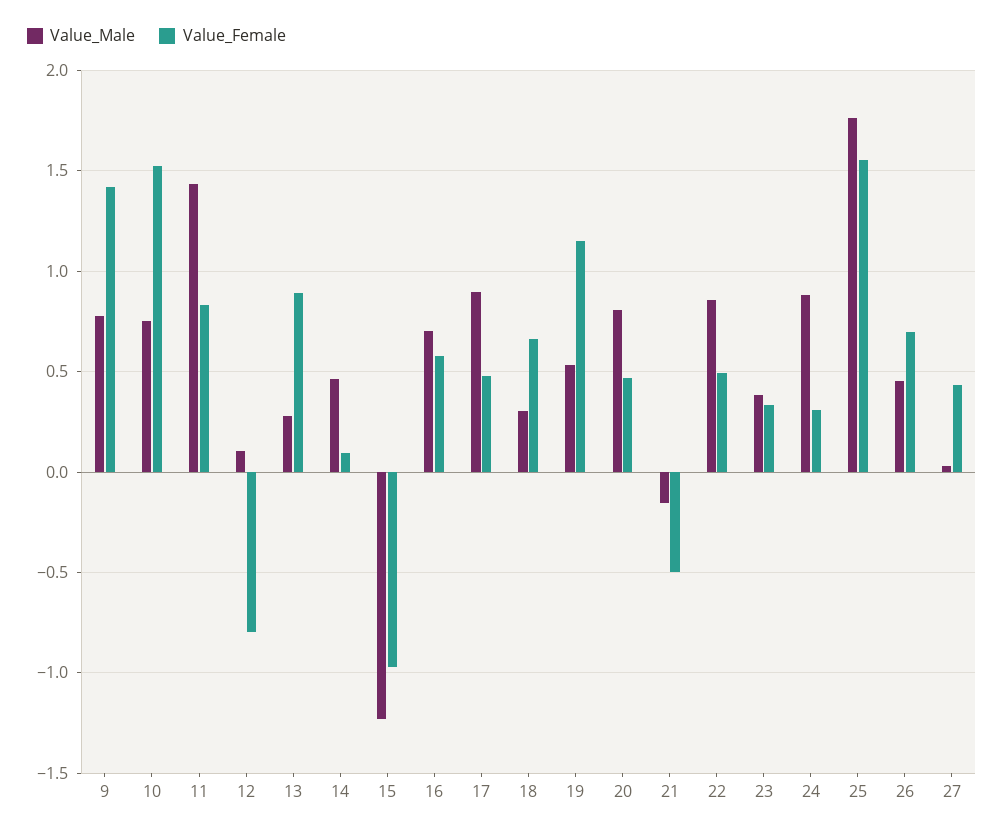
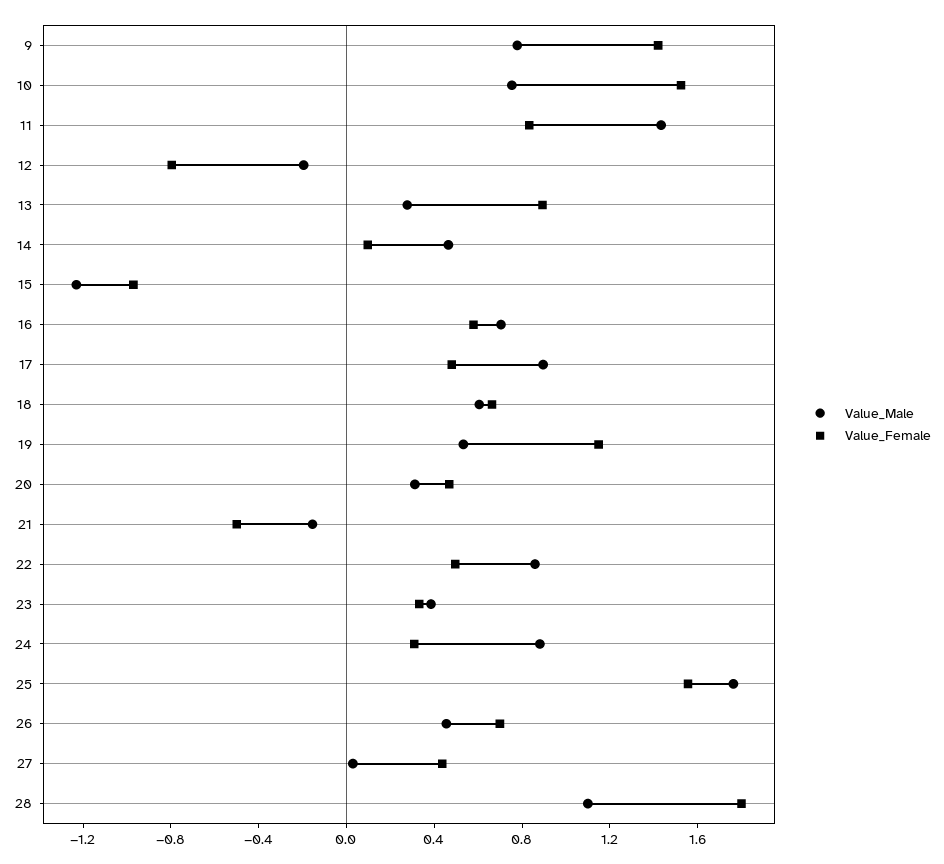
Value_Male, 12: 0.1 -> -0.2
Value_Male, 18: 0.3 -> 0.6
Value_Male, 20: 0.8 -> 0.3
Value_Male, 28: none -> 1.1
Value_Female, 28: none -> 1.8

